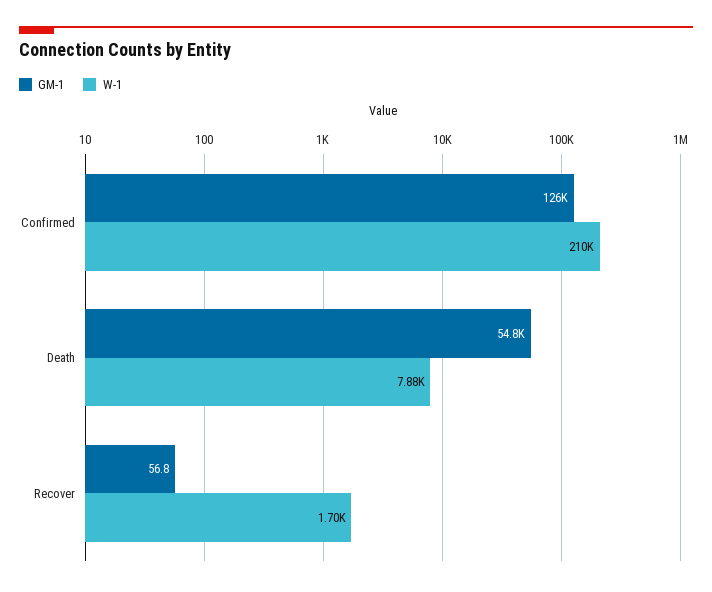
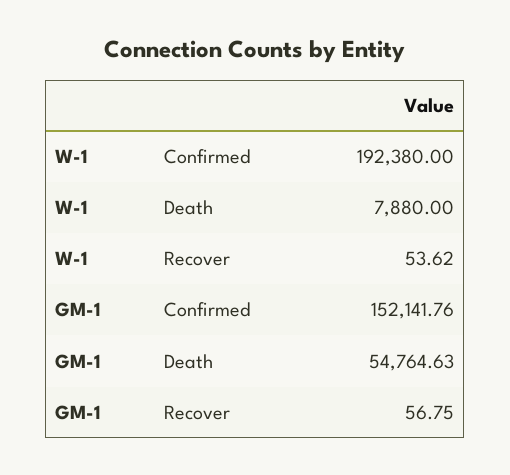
GM-1, Confirmed: 126000 -> 152141.76
W-1, Confirmed: 210000 -> 192380
W-1, Recover: 1700 -> 53.62

